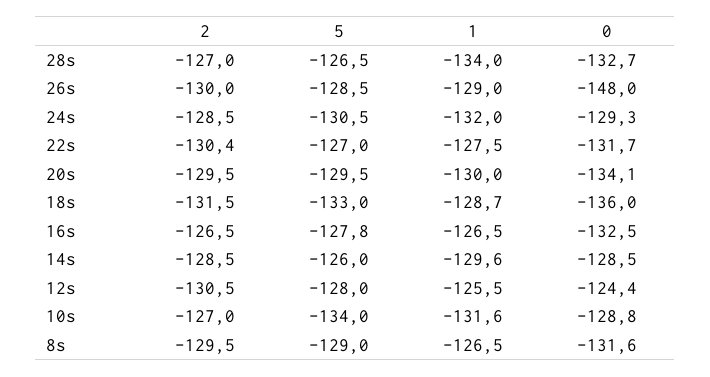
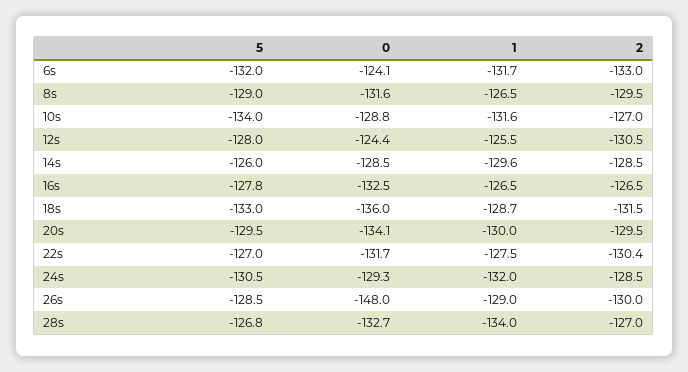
5, 28s: -126.5 -> -126.8
5, 6s: none -> -132
0, 6s: none -> -124.1
1, 6s: none -> -131.7
2, 6s: none -> -133

